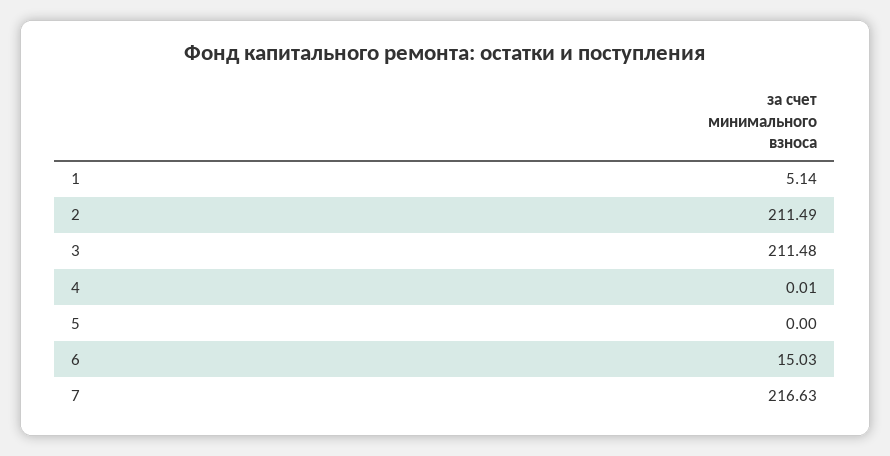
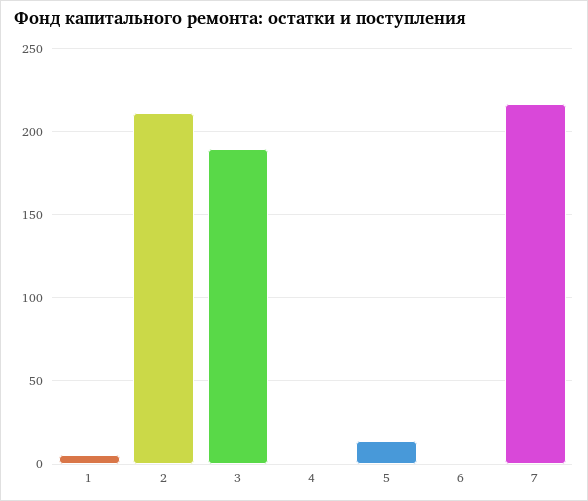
3: 211.48 -> 190
5: 0 -> 15
6: 15.03 -> 0

